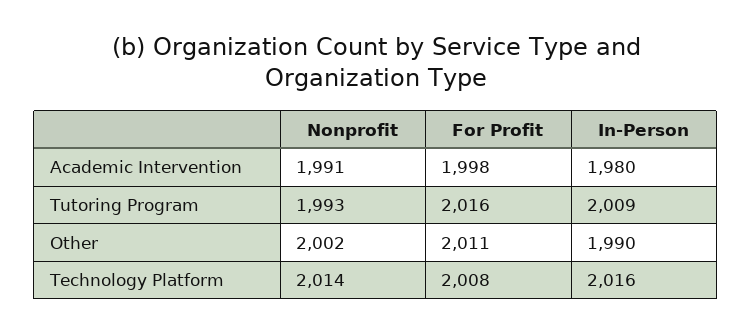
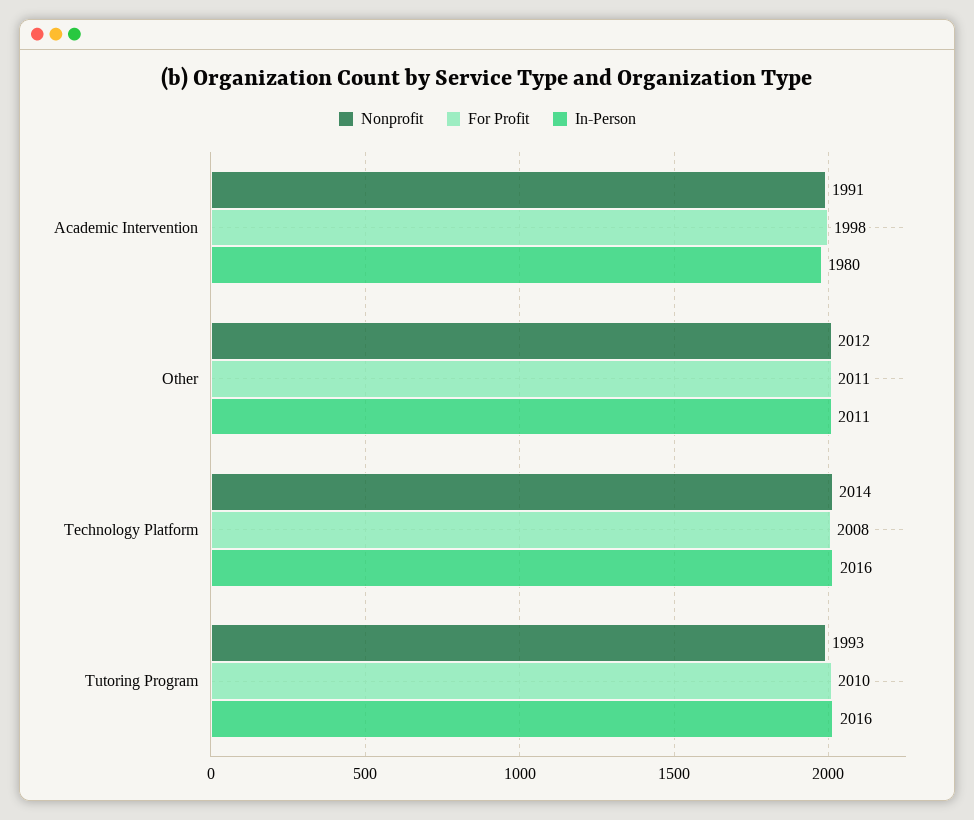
For Profit, Tutoring Program: 2016 -> 2010
In-Person, Tutoring Program: 2009 -> 2016
Nonprofit, Other: 2002 -> 2012
In-Person, Other: 1990 -> 2011

